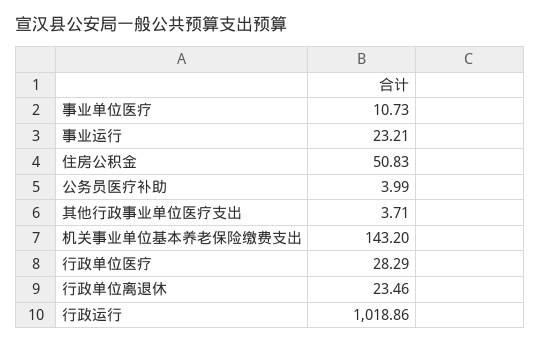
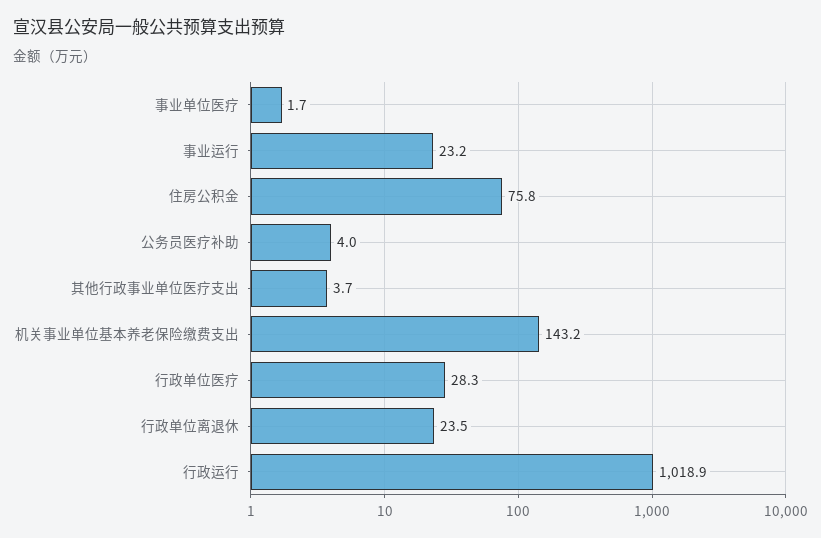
事业单位医疗: 10.73 -> 1.7
住房公积金: 50.83 -> 75.8

